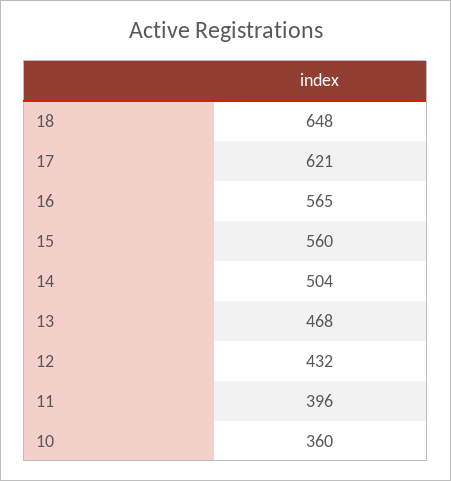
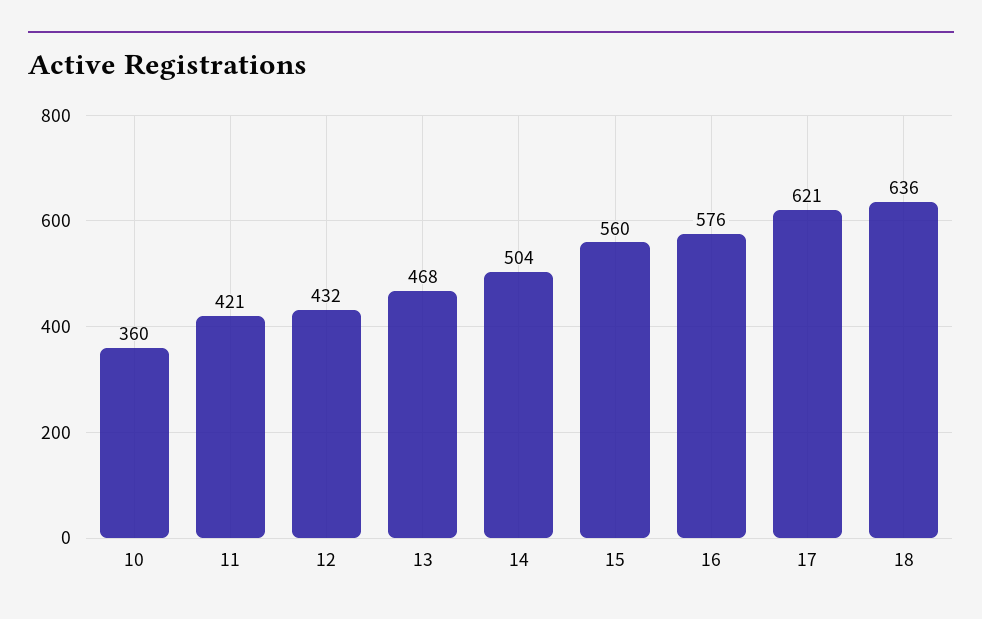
18: 648 -> 636
16: 565 -> 576
11: 396 -> 421

